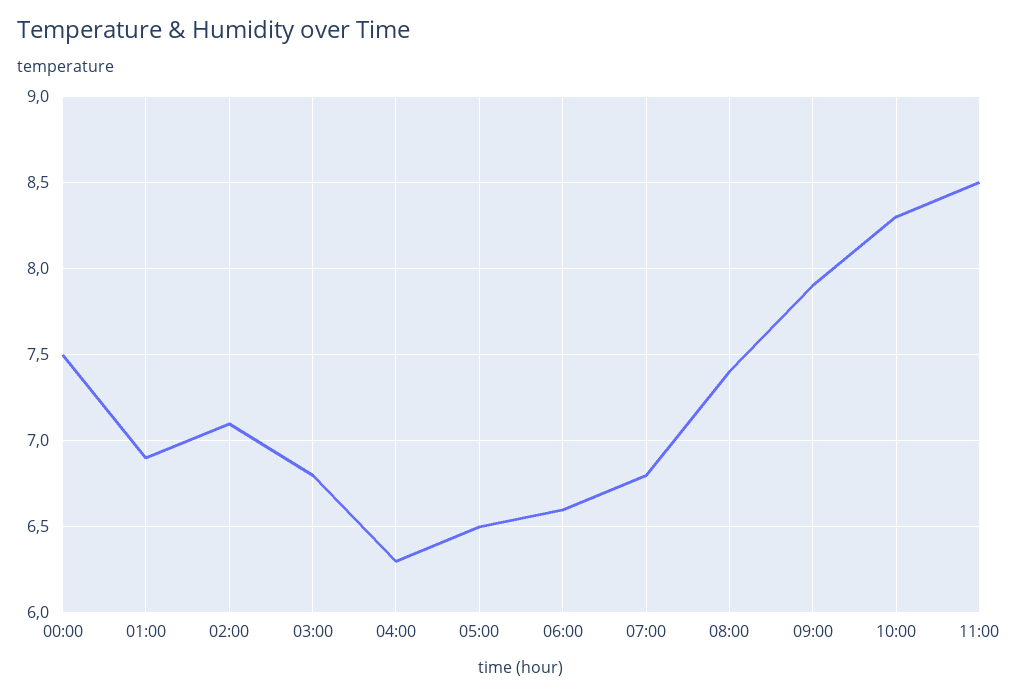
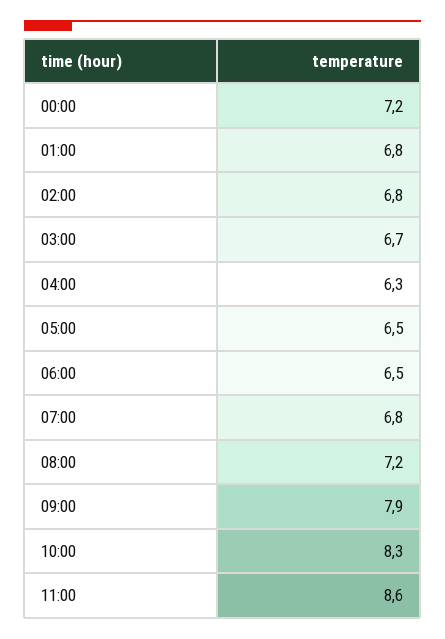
00:00: 7.5 -> 7.2
01:00: 6.9 -> 6.8
02:00: 7.1 -> 6.8
03:00: 6.8 -> 6.7
06:00: 6.6 -> 6.5
08:00: 7.4 -> 7.2
11:00: 8.5 -> 8.6

